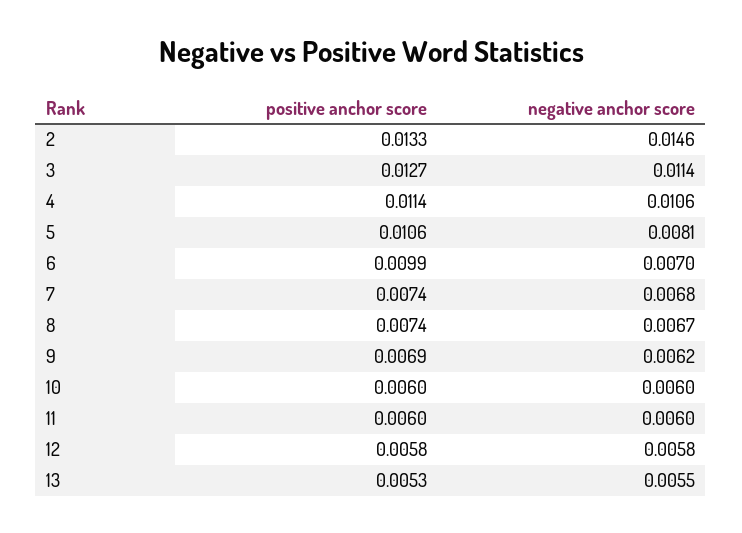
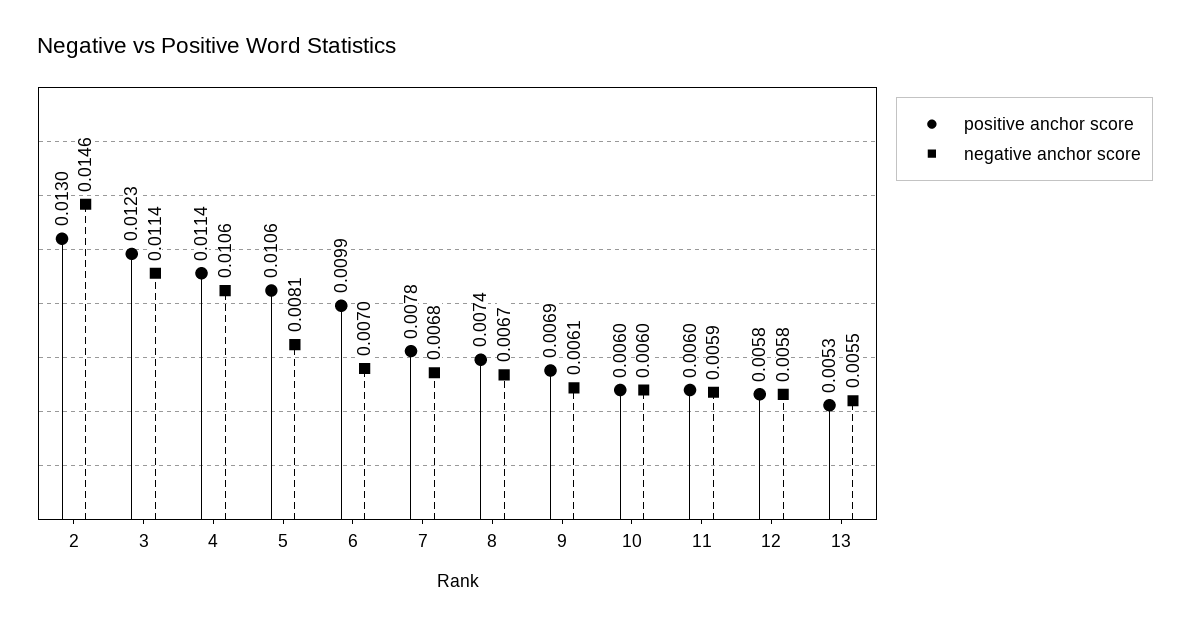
positive anchor score, 2: 0.0133 -> 0.013
positive anchor score, 3: 0.0127 -> 0.0123
positive anchor score, 7: 0.0074 -> 0.0078
negative anchor score, 9: 0.0062 -> 0.0061
negative anchor score, 11: 0.006 -> 0.0059

